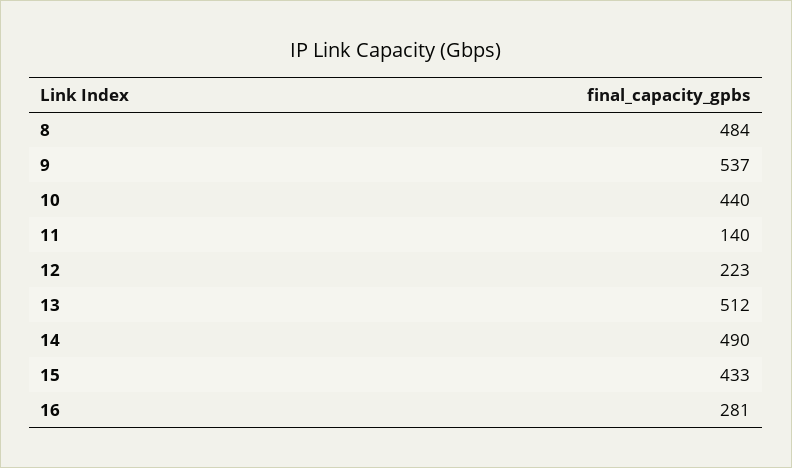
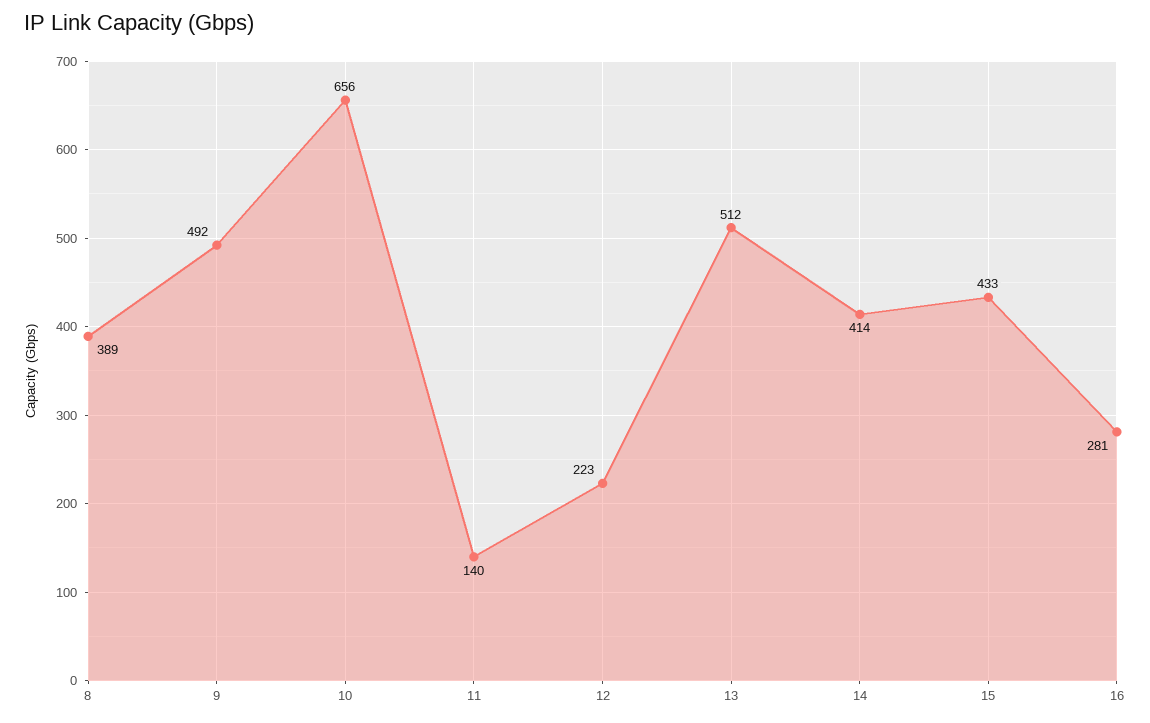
8: 484 -> 389
9: 537 -> 492
10: 440 -> 656
14: 490 -> 414

